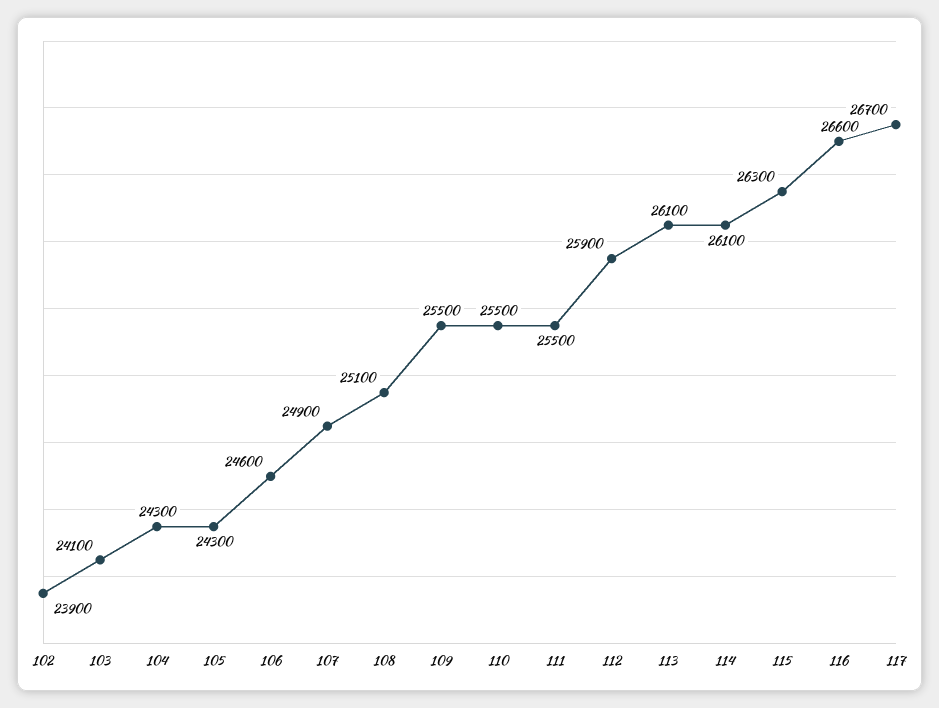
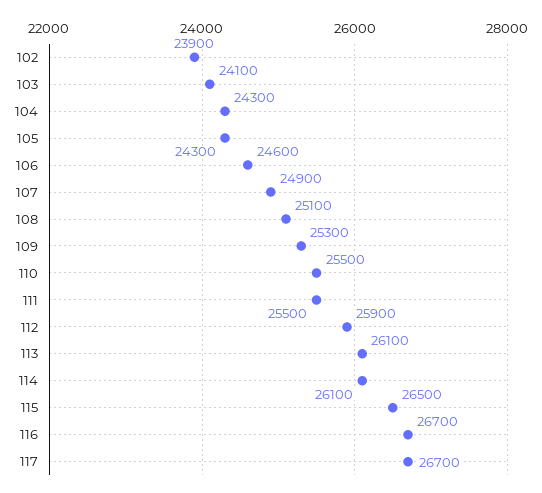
109: 25500 -> 25300
115: 26300 -> 26500
116: 26600 -> 26700

